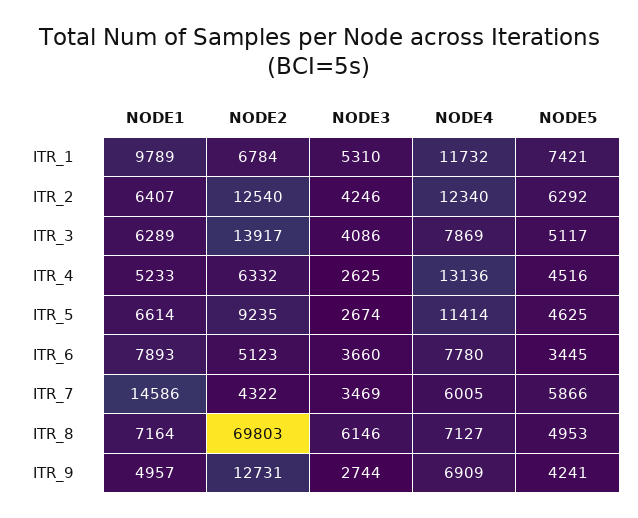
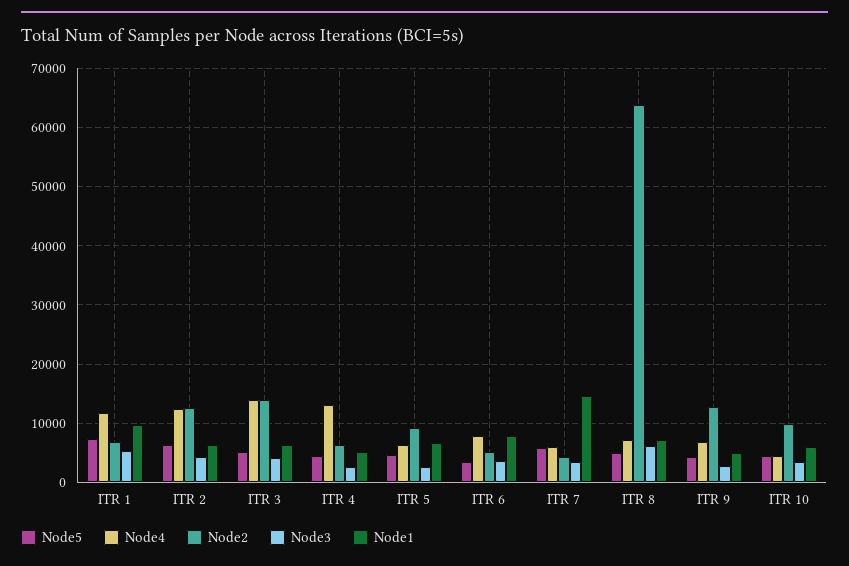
NODE4, ITR_3: 7869 -> 14000
NODE4, ITR_5: 11414 -> 6000
NODE2, ITR_8: 69803 -> 64000
NODE5, ITR 10: none -> 4000
NODE4, ITR 10: none -> 4000
NODE2, ITR 10: none -> 10000
NODE3, ITR 10: none -> 4000
NODE1, ITR 10: none -> 6000

